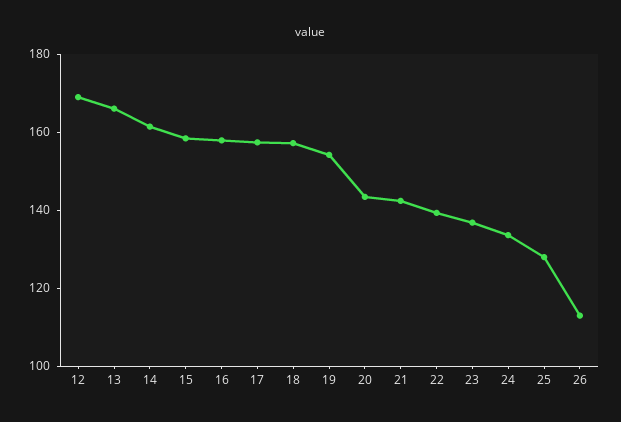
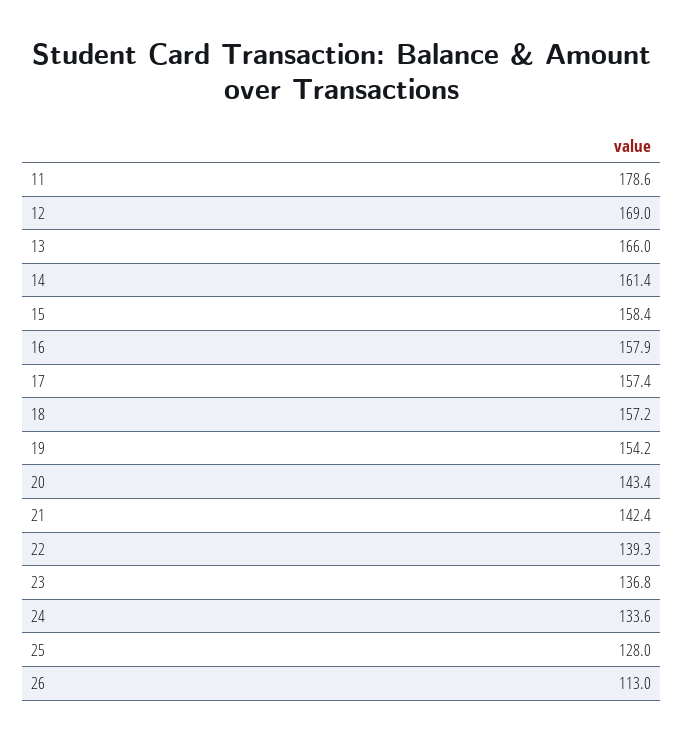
11: none -> 178.6

